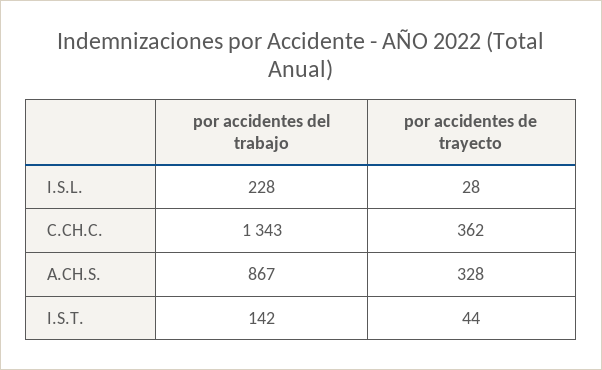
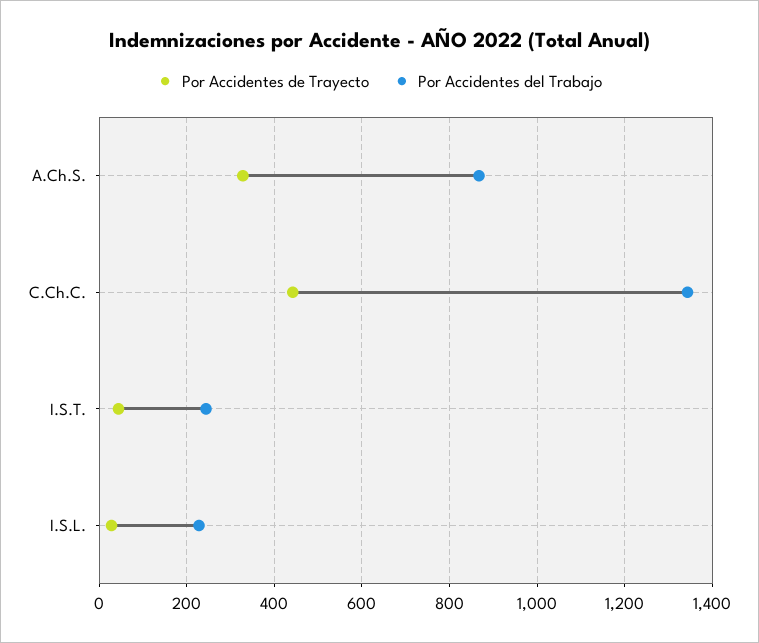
por accidentes de trayecto, C.CH.C.: 362 -> 440
por accidentes del trabajo, I.S.T.: 142 -> 240

